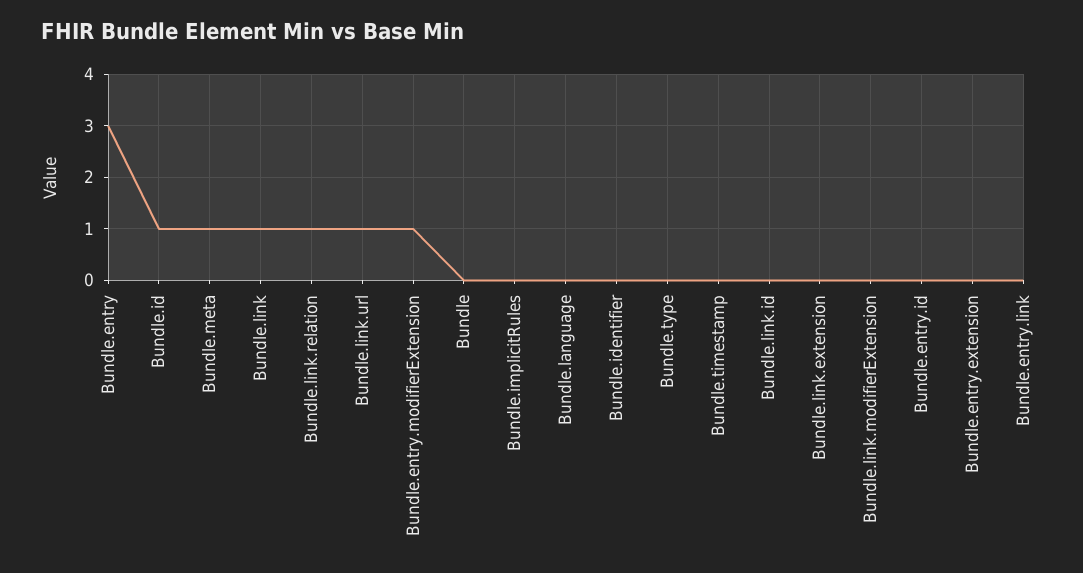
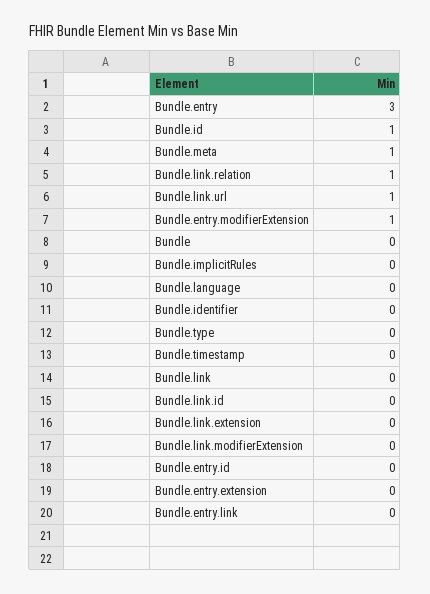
Bundle.link: 1 -> 0

